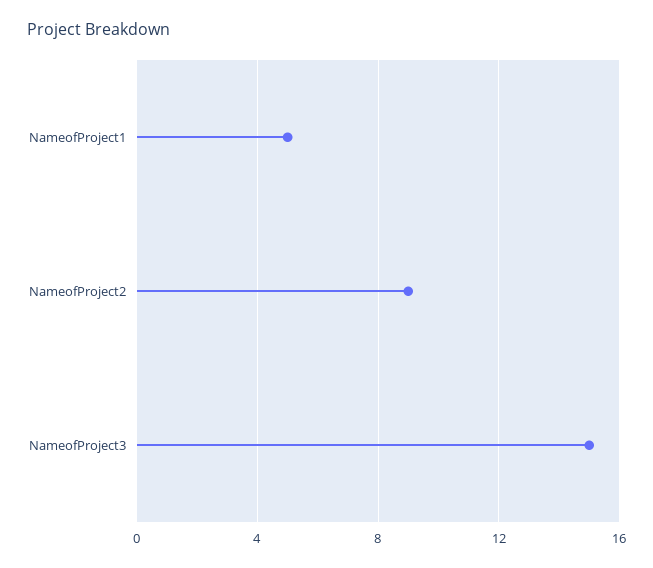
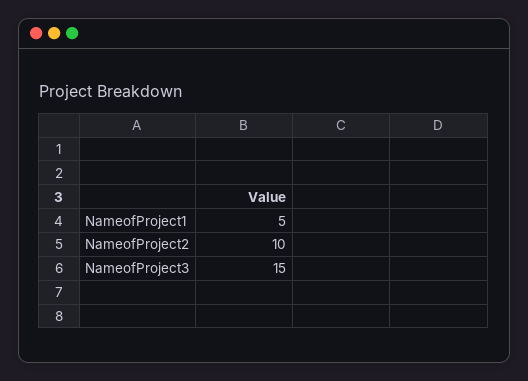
NameofProject2: 9 -> 10

